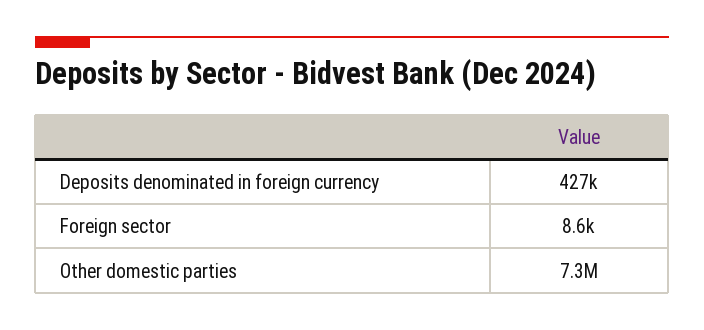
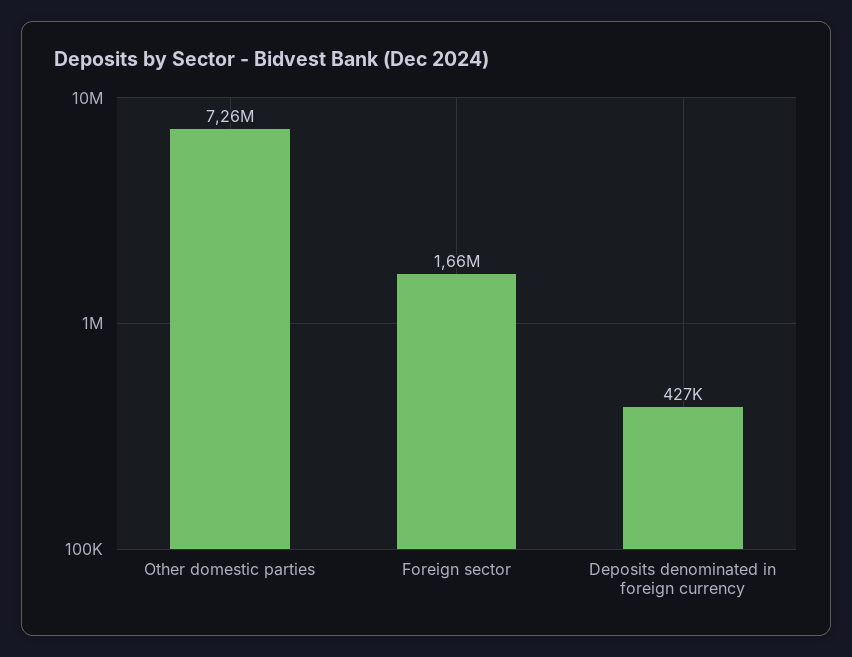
Foreign sector: 8600 -> 1660000

